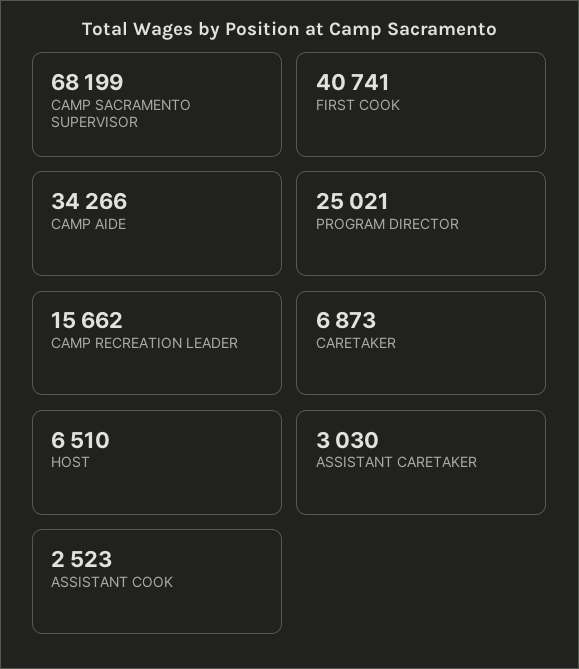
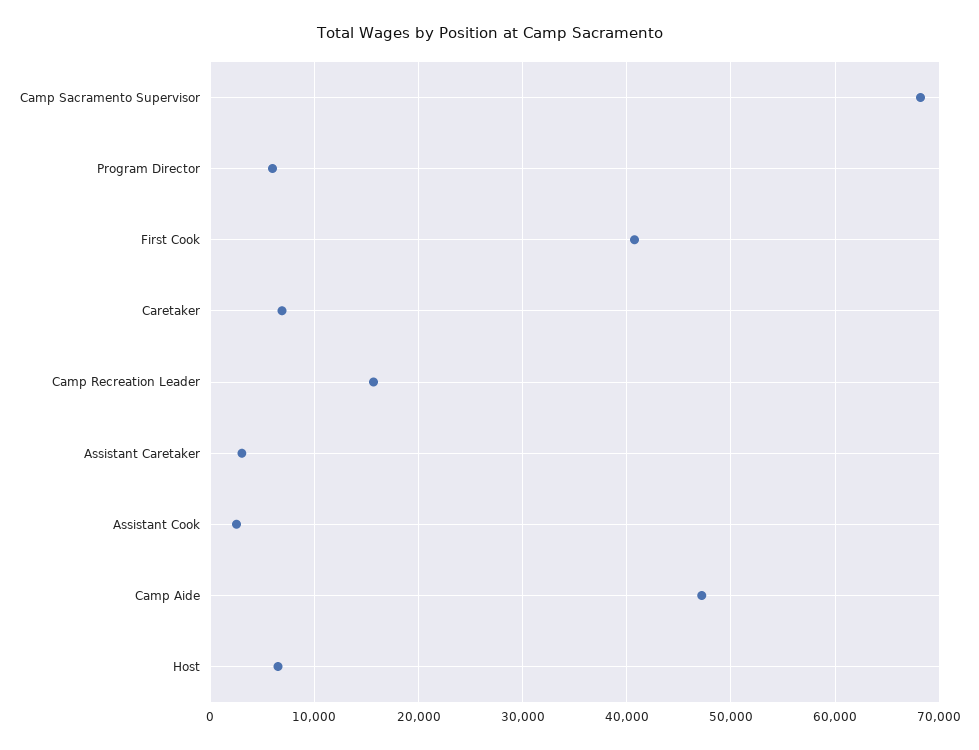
CAMP AIDE: 34266 -> 47000
PROGRAM DIRECTOR: 25021 -> 6000

